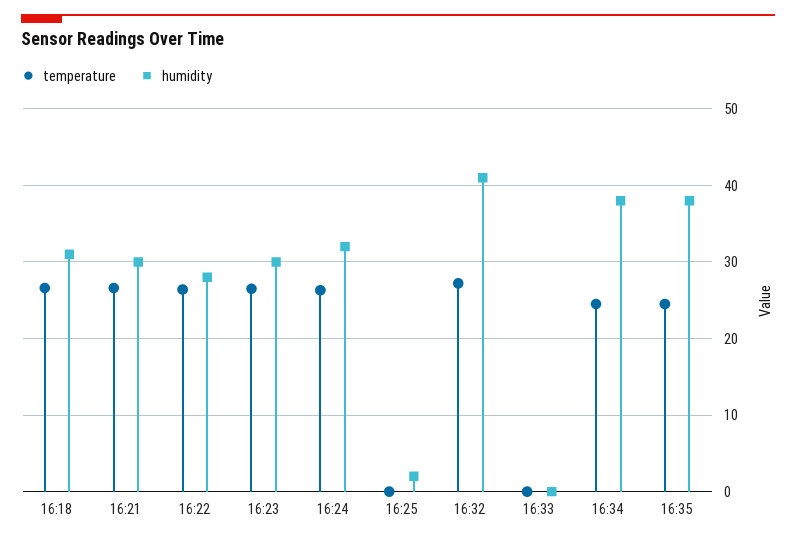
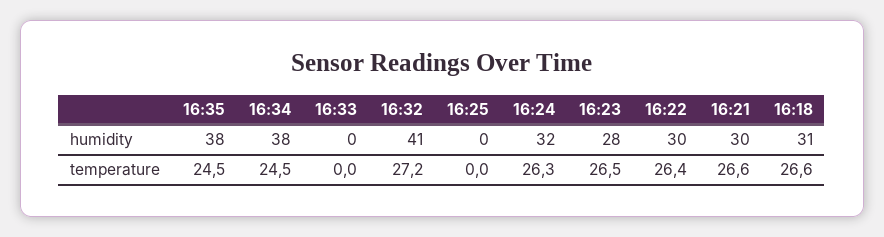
humidity, 16:22: 28 -> 30
humidity, 16:23: 30 -> 28
humidity, 16:25: 2 -> 0

